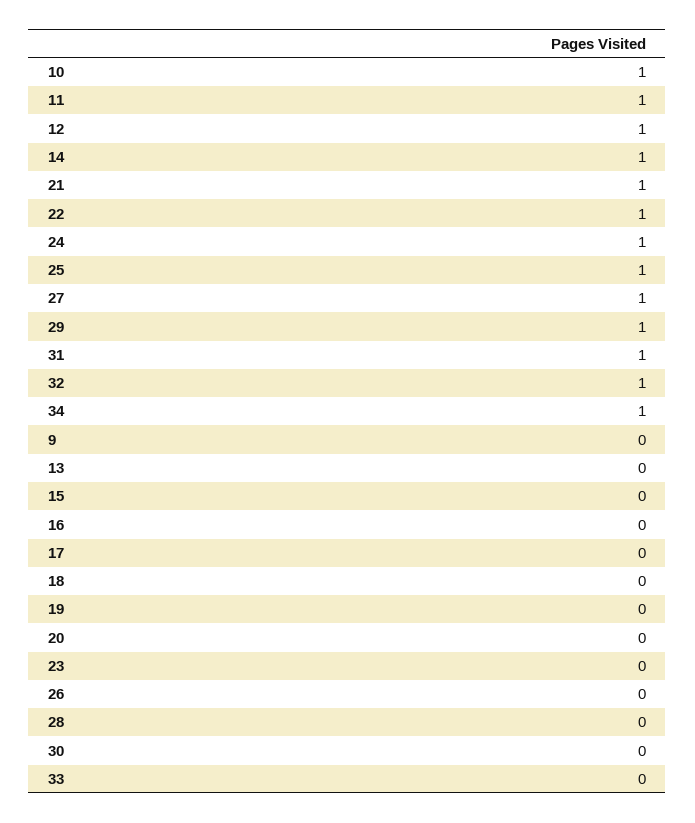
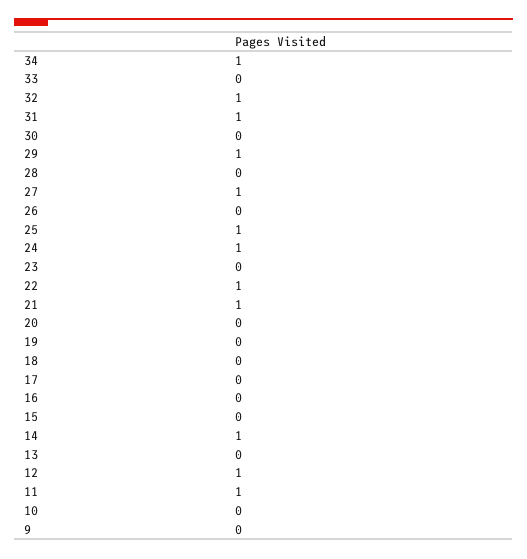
10: 1 -> 0

